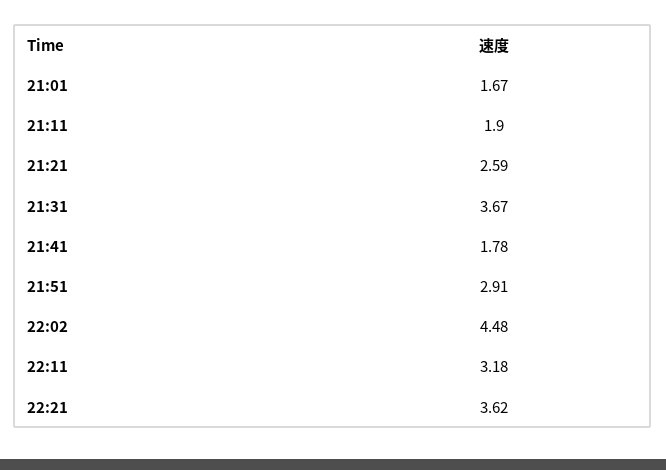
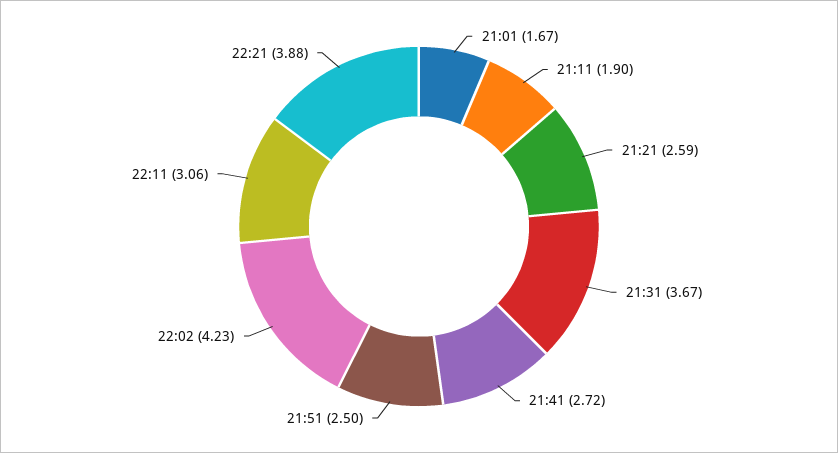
21:41: 1.78 -> 2.72
21:51: 2.91 -> 2.5
22:02: 4.48 -> 4.23
22:11: 3.18 -> 3.06
22:21: 3.62 -> 3.88

